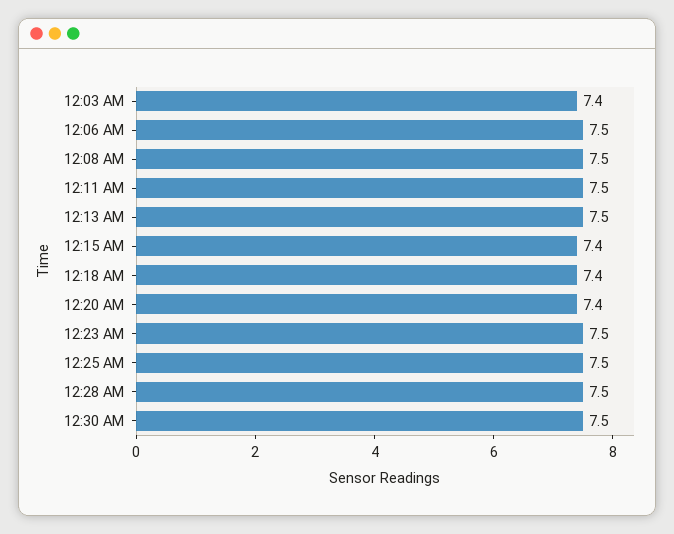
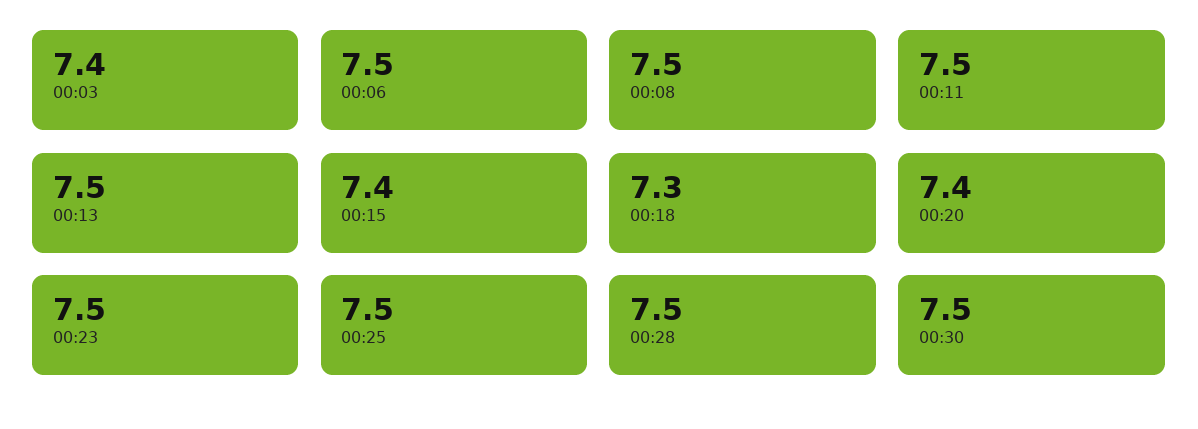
12:18 AM: 7.4 -> 7.3

